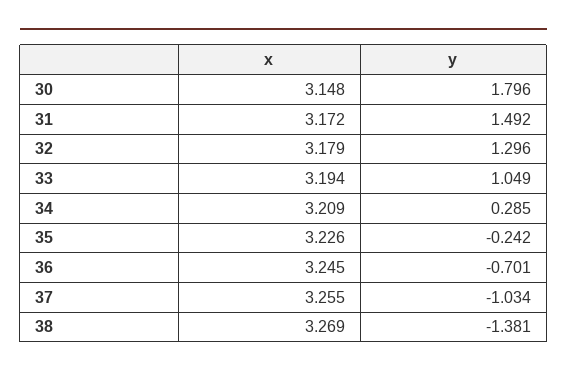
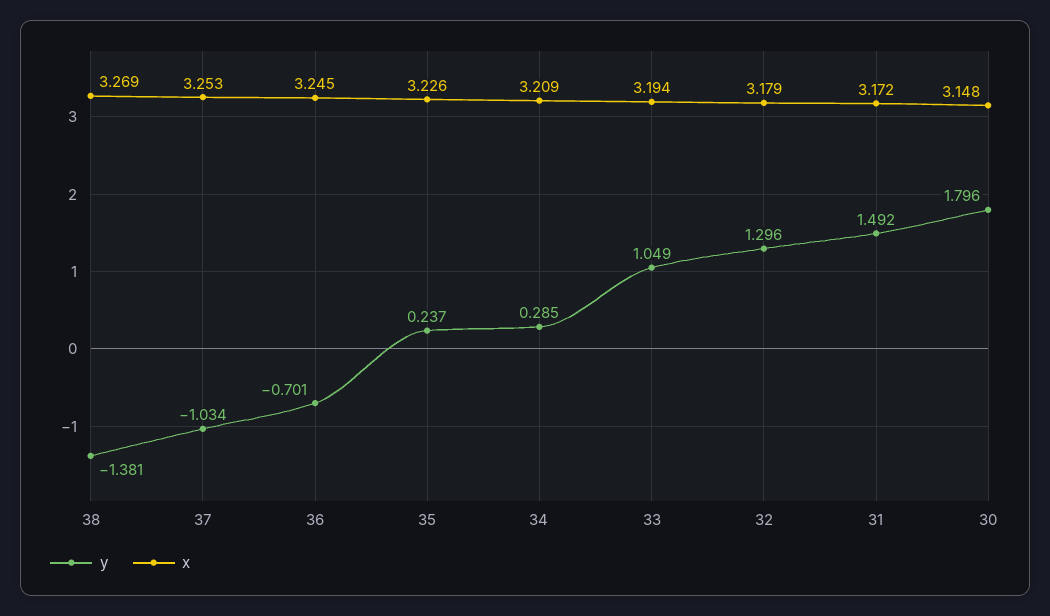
y, 35: -0.242 -> 0.237
x, 37: 3.255 -> 3.253

